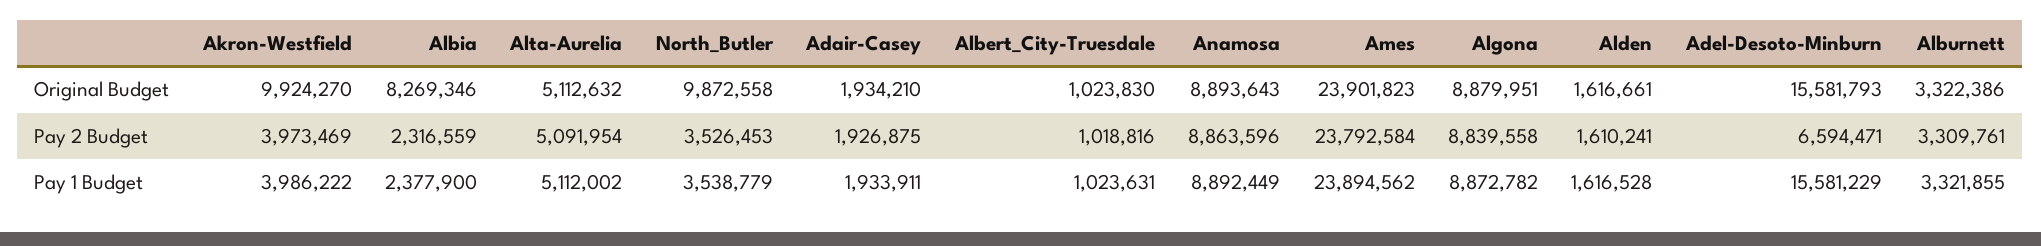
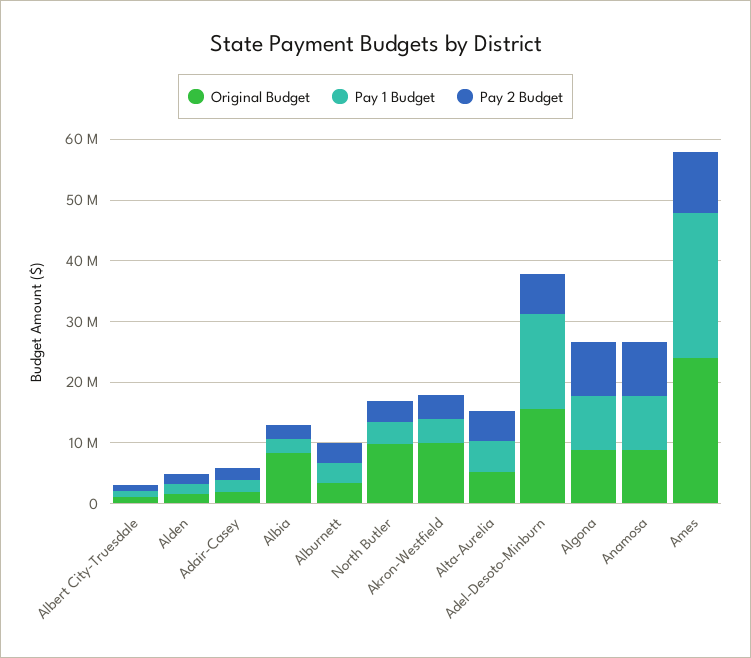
Pay 2 Budget, Ames: 23792584 -> 10000000

